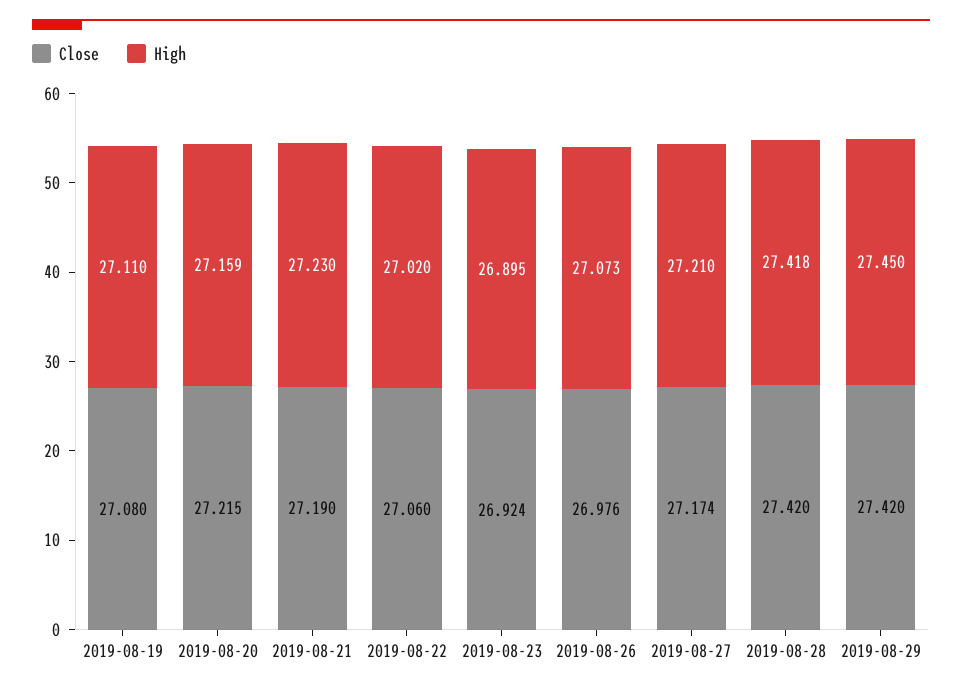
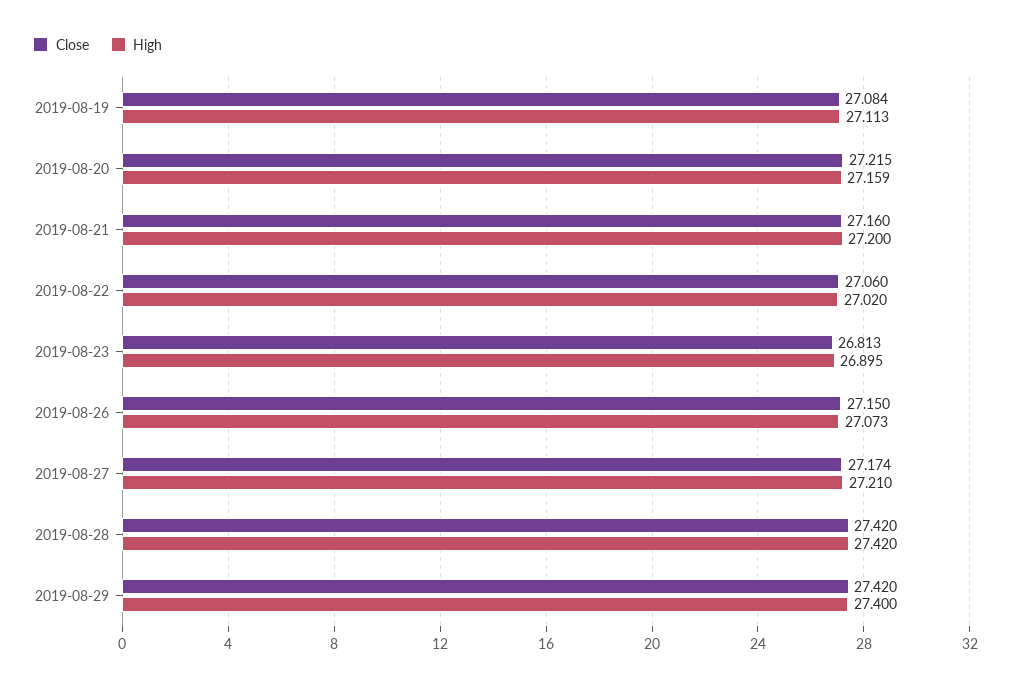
Close, 2019-08-19: 27.08 -> 27.084
High, 2019-08-19: 27.11 -> 27.113
Close, 2019-08-21: 27.19 -> 27.16
High, 2019-08-21: 27.23 -> 27.2
Close, 2019-08-23: 26.924 -> 26.813
Close, 2019-08-26: 26.976 -> 27.15
High, 2019-08-28: 27.418 -> 27.42
High, 2019-08-29: 27.45 -> 27.4

